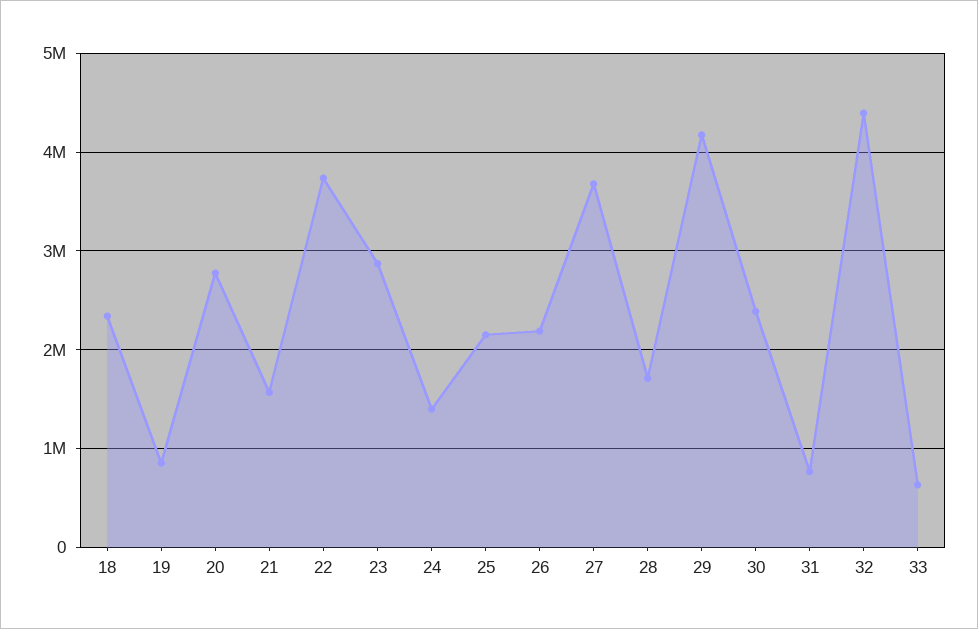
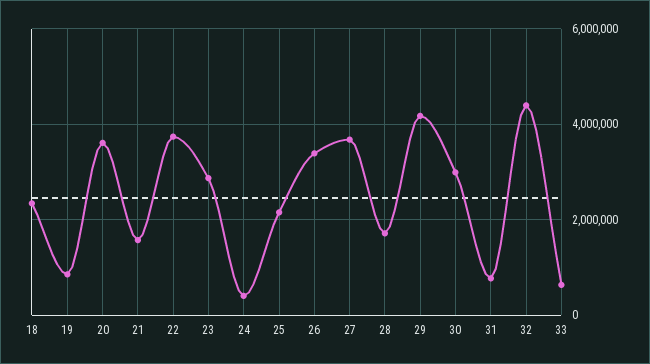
20: 2800000 -> 3600000
24: 1400000 -> 400000
26: 2200000 -> 3400000
30: 2400000 -> 3000000

